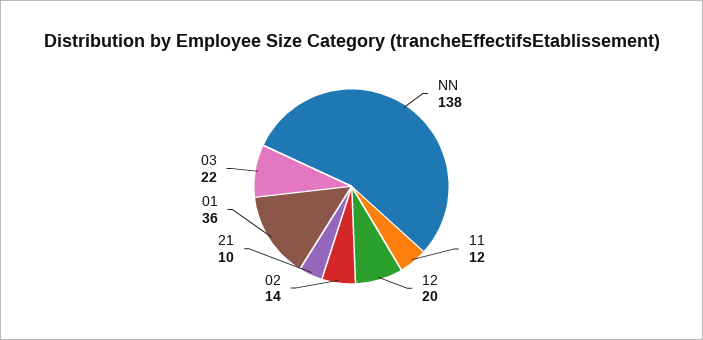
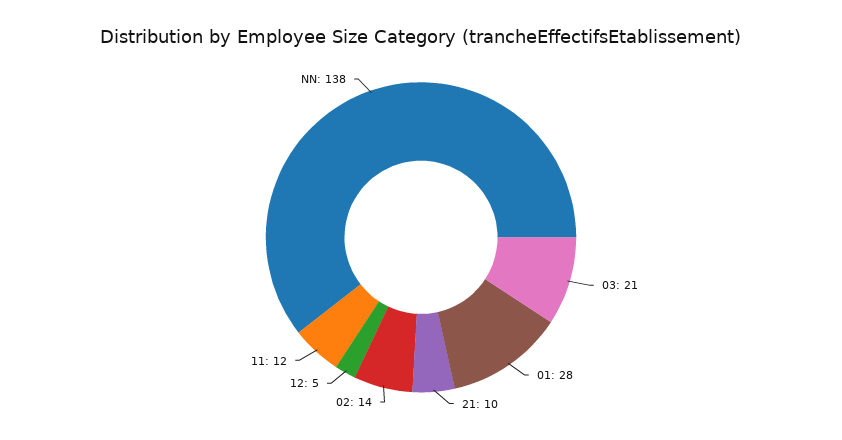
12: 20 -> 5
01: 36 -> 28
03: 22 -> 21

